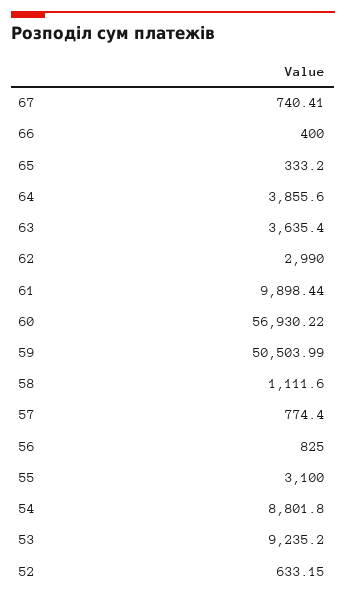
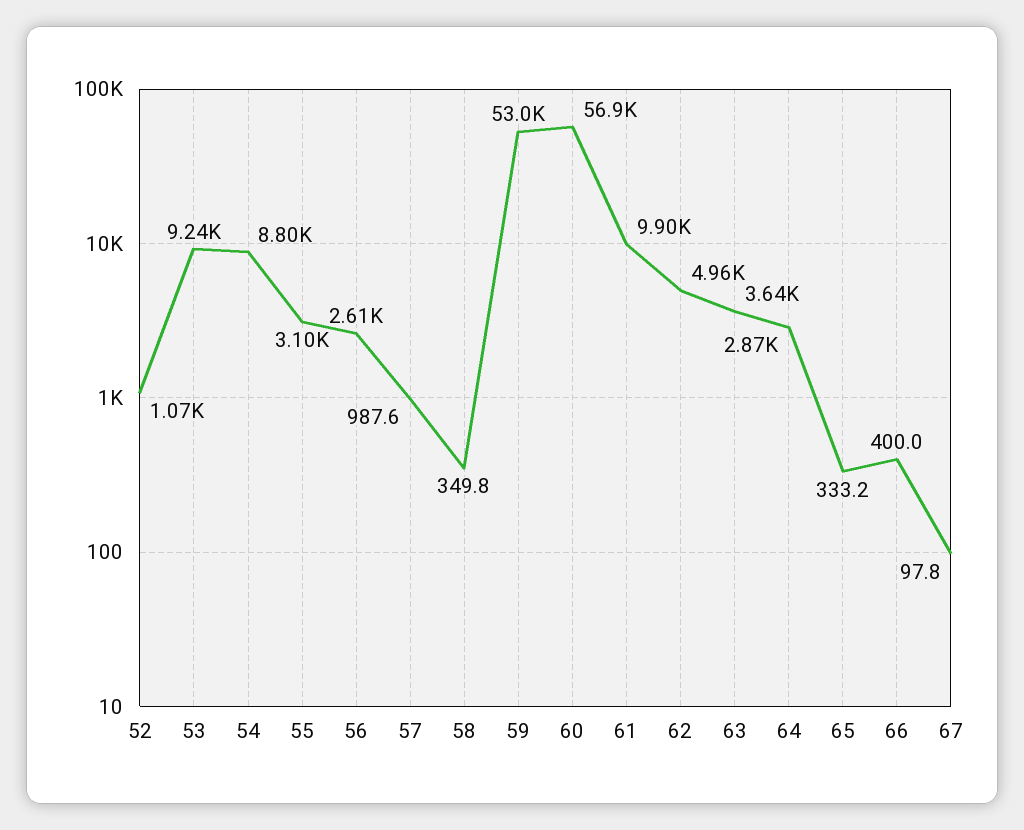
67: 740.41 -> 97.8
64: 3855.6 -> 2870
62: 2990 -> 4960
59: 50503.99 -> 53000
58: 1111.6 -> 349.8
57: 774.4 -> 987.6
56: 825 -> 2610
52: 633.15 -> 1070

